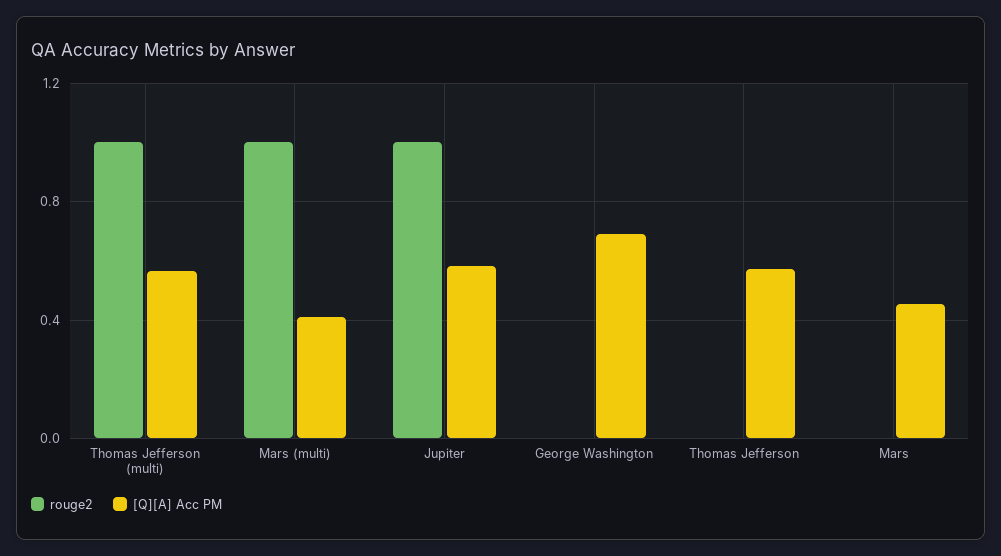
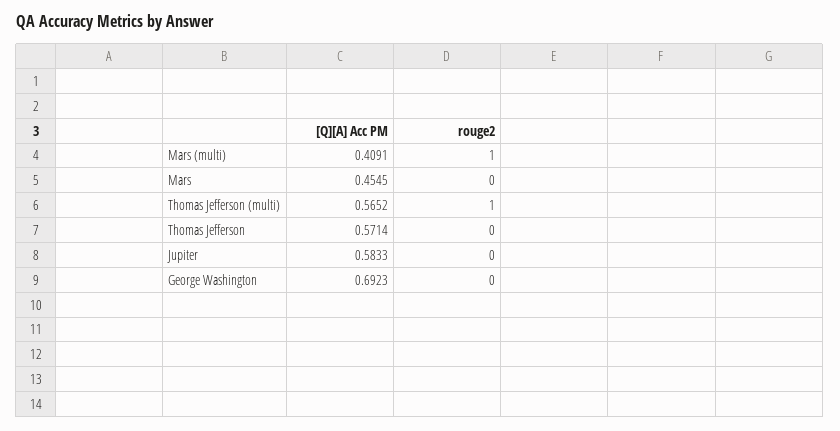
rouge2, Jupiter: 1 -> 0

